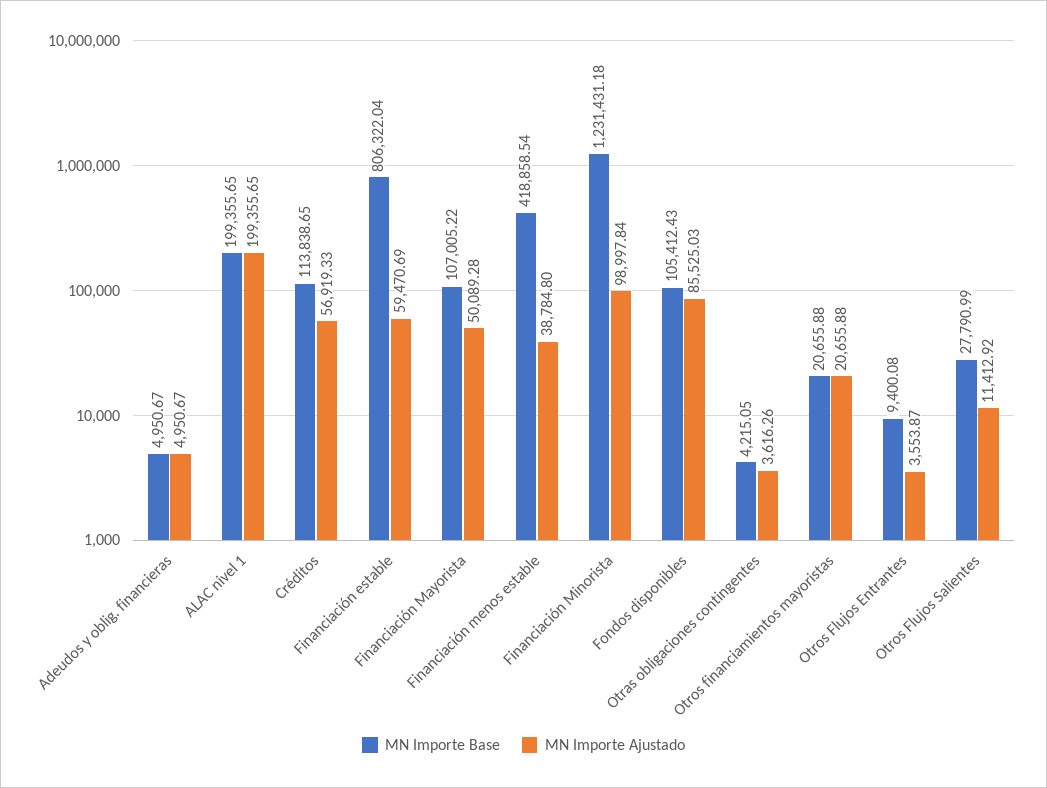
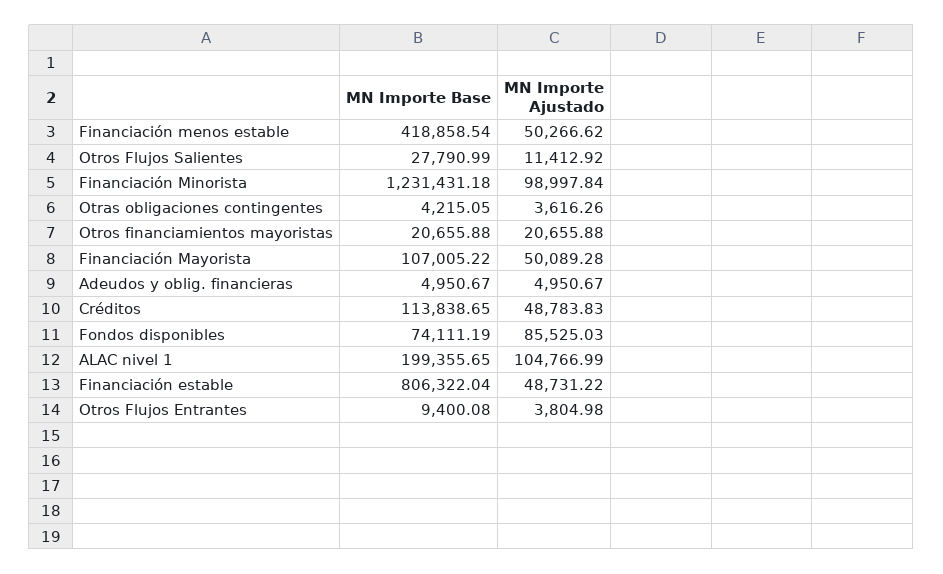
MN Importe Ajustado, ALAC nivel 1: 199355.65 -> 104766.99
MN Importe Ajustado, Créditos: 56919.33 -> 48783.83
MN Importe Ajustado, Financiación estable: 59470.69 -> 48731.22
MN Importe Ajustado, Financiación menos estable: 38784.8 -> 50266.62
MN Importe Base, Fondos disponibles: 105412.43 -> 74111.19
MN Importe Ajustado, Otros Flujos Entrantes: 3553.87 -> 3804.98

